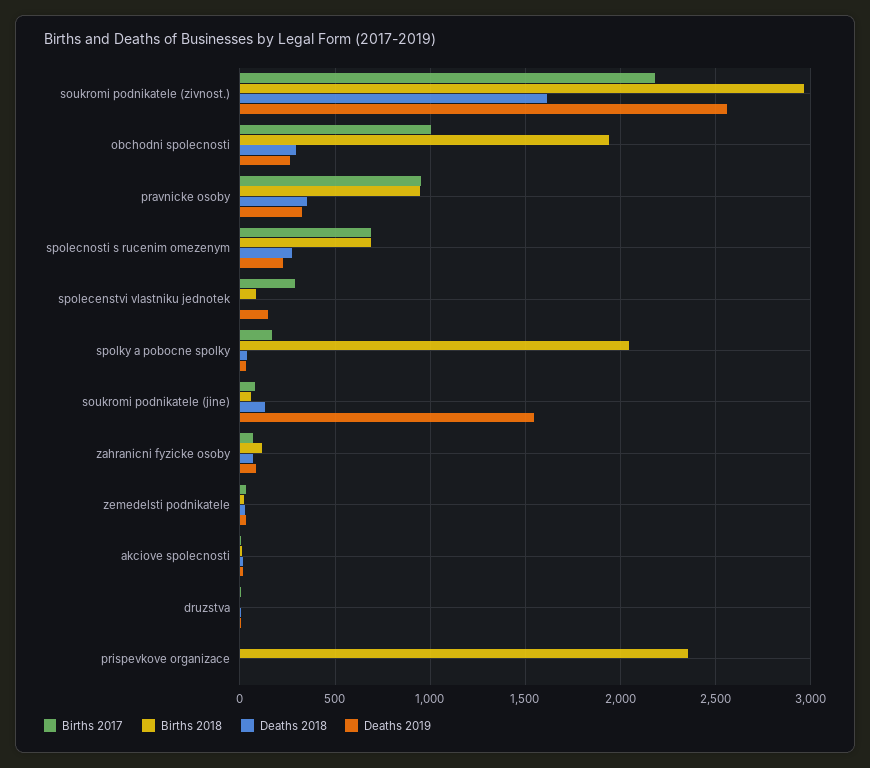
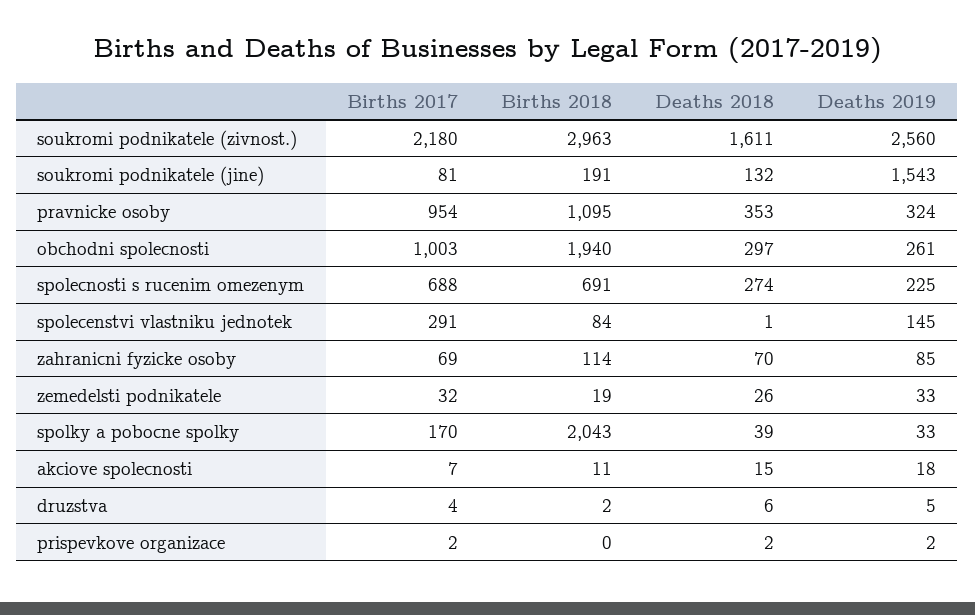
Births 2018, pravnicke osoby: 950 -> 1095
Births 2018, soukromi podnikatele (jine): 50 -> 191
Births 2018, prispevkove organizace: 2350 -> 0

